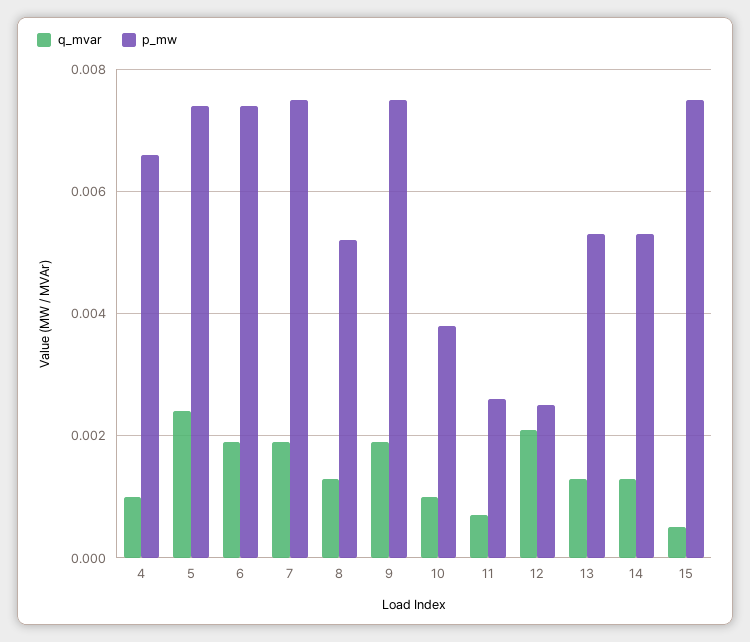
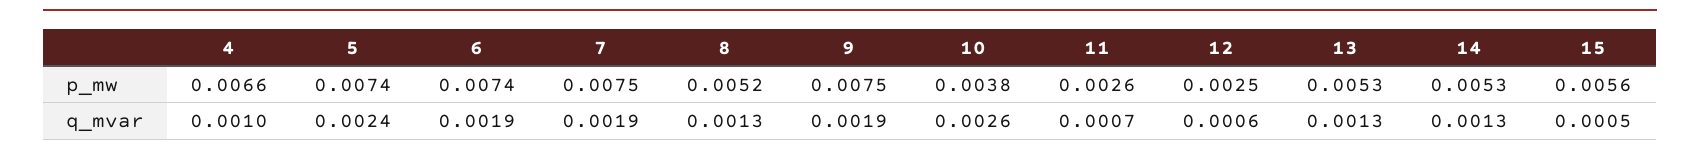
q_mvar, 10: 0.001 -> 0.0026
q_mvar, 12: 0.002 -> 0.0006
p_mw, 15: 0.0075 -> 0.0056

